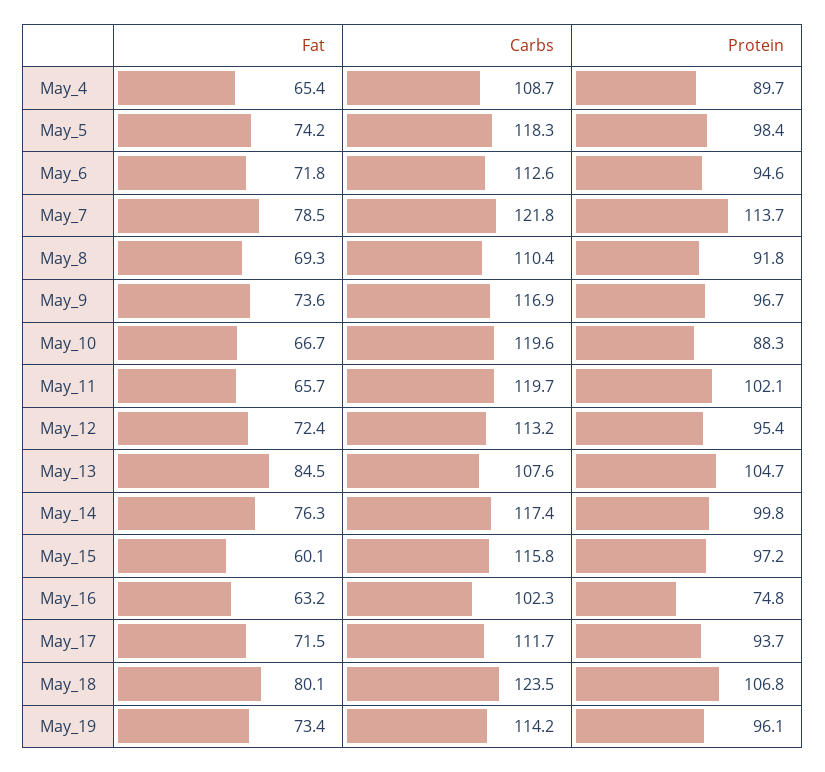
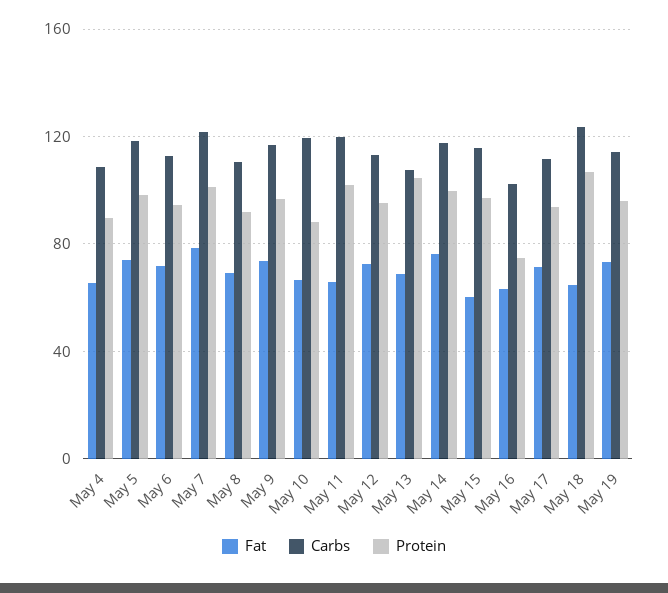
Protein, May_7: 113.7 -> 100
Fat, May_13: 84.5 -> 70
Fat, May_18: 80.1 -> 65

